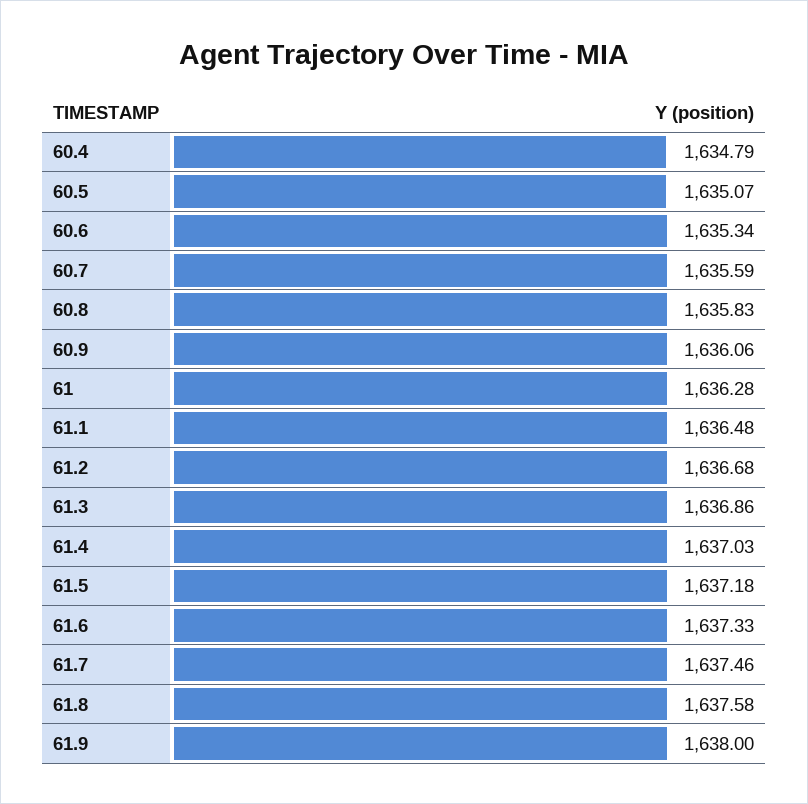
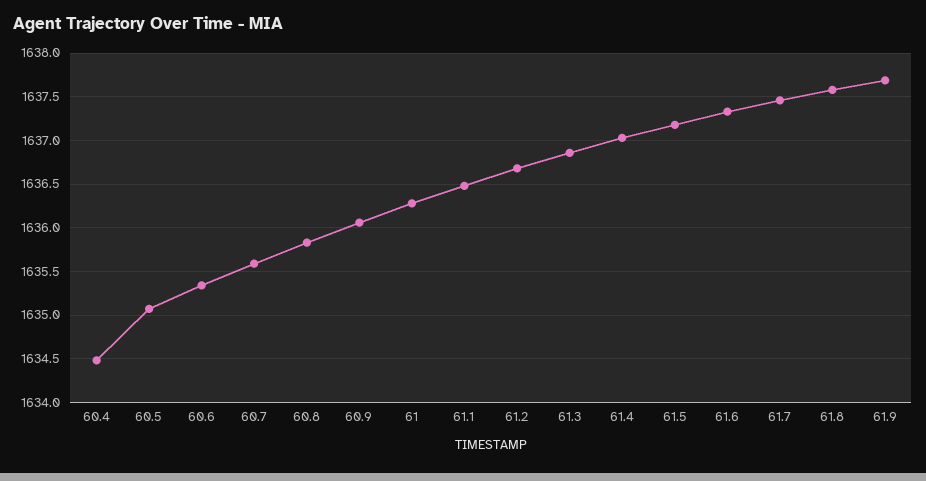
60.4: 1634.79 -> 1634.5
61.9: 1638 -> 1637.7

